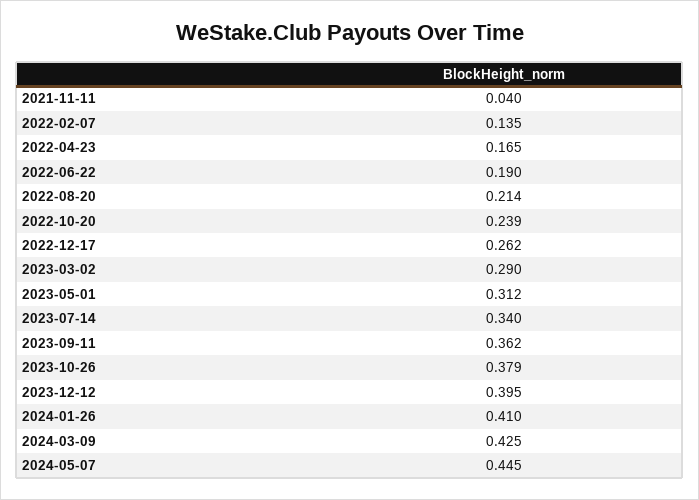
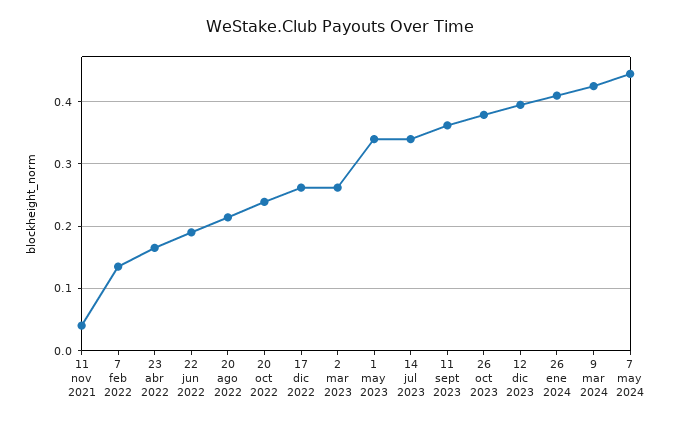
2023-03-02: 0.29 -> 0.26
2023-05-01: 0.312 -> 0.34

